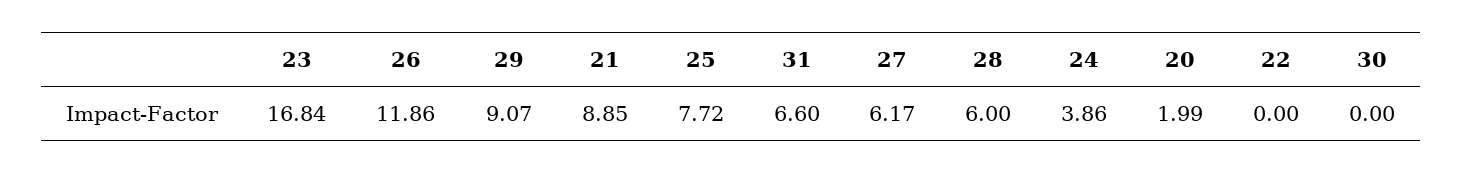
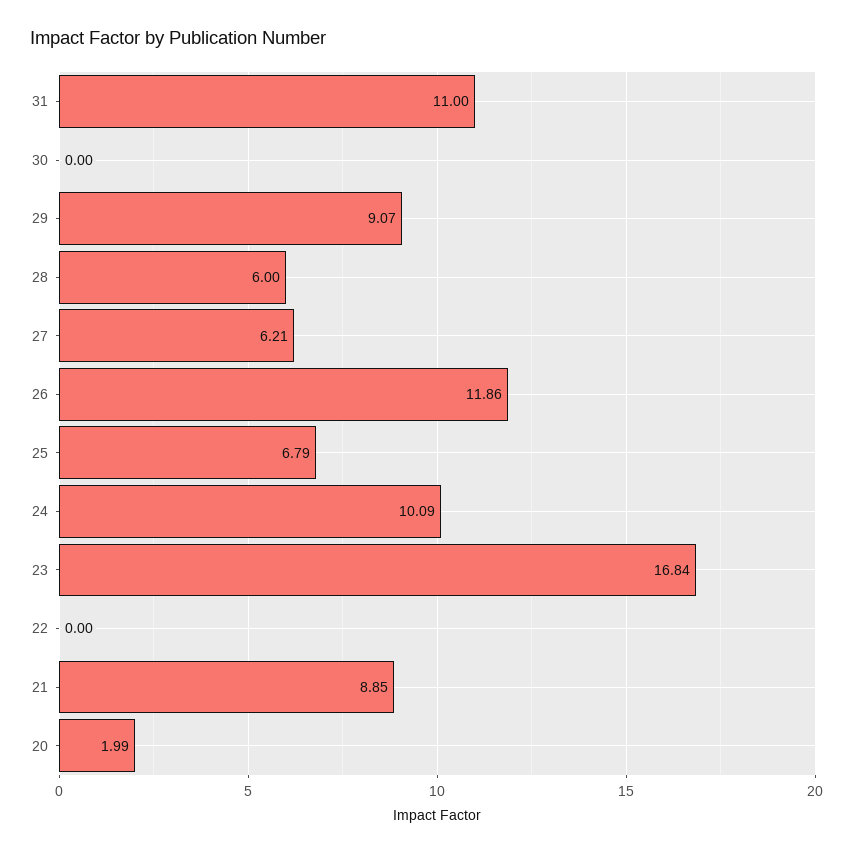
25: 7.72 -> 6.79
31: 6.6 -> 11
27: 6.17 -> 6.21
24: 3.86 -> 10.09

